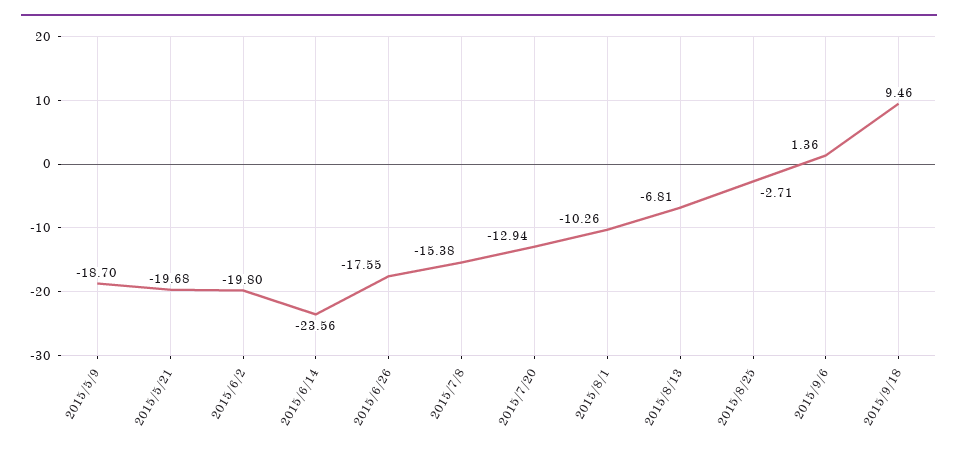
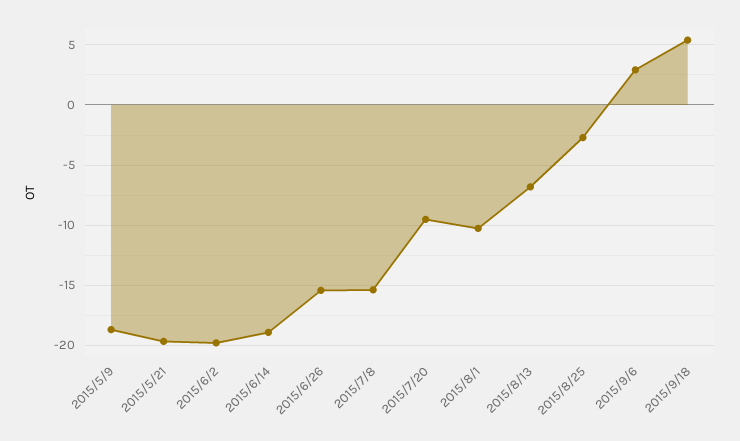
2015/6/14: -23.56 -> -19
2015/6/26: -17.55 -> -15.5
2015/7/20: -12.94 -> -9.5
2015/9/6: 1.36 -> 3
2015/9/18: 9.46 -> 5.5

